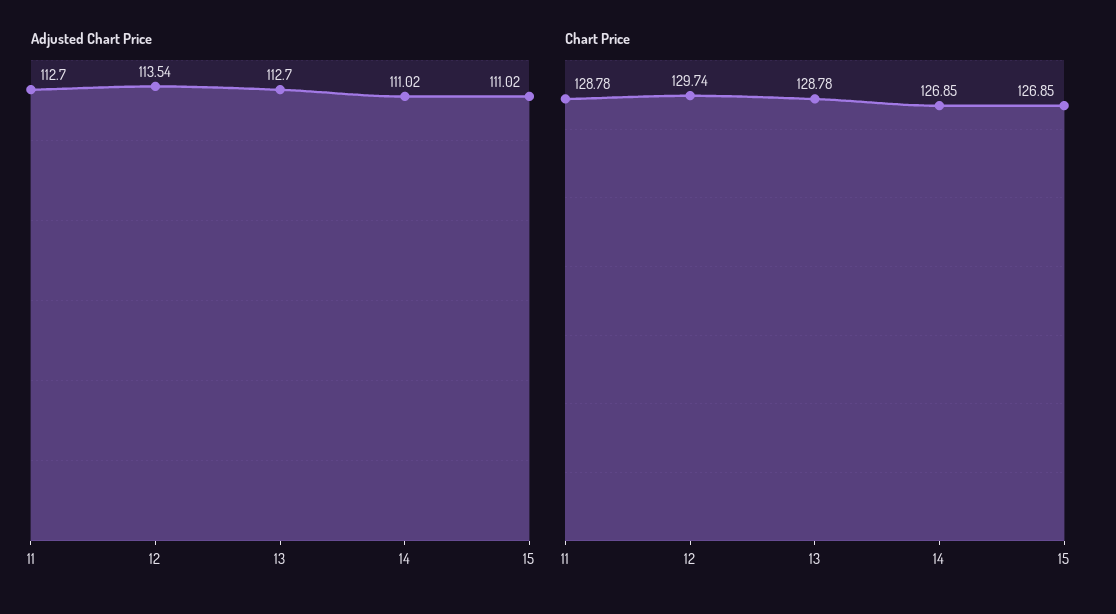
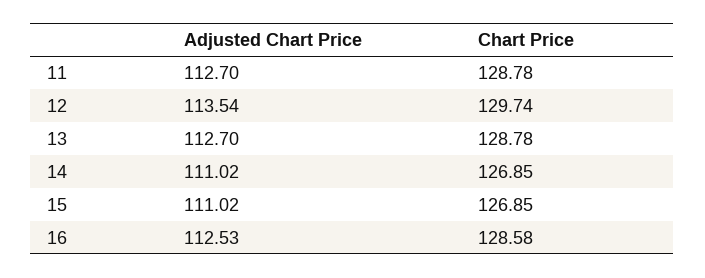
Adjusted Chart Price, 16: none -> 112.53
Chart Price, 16: none -> 128.58

